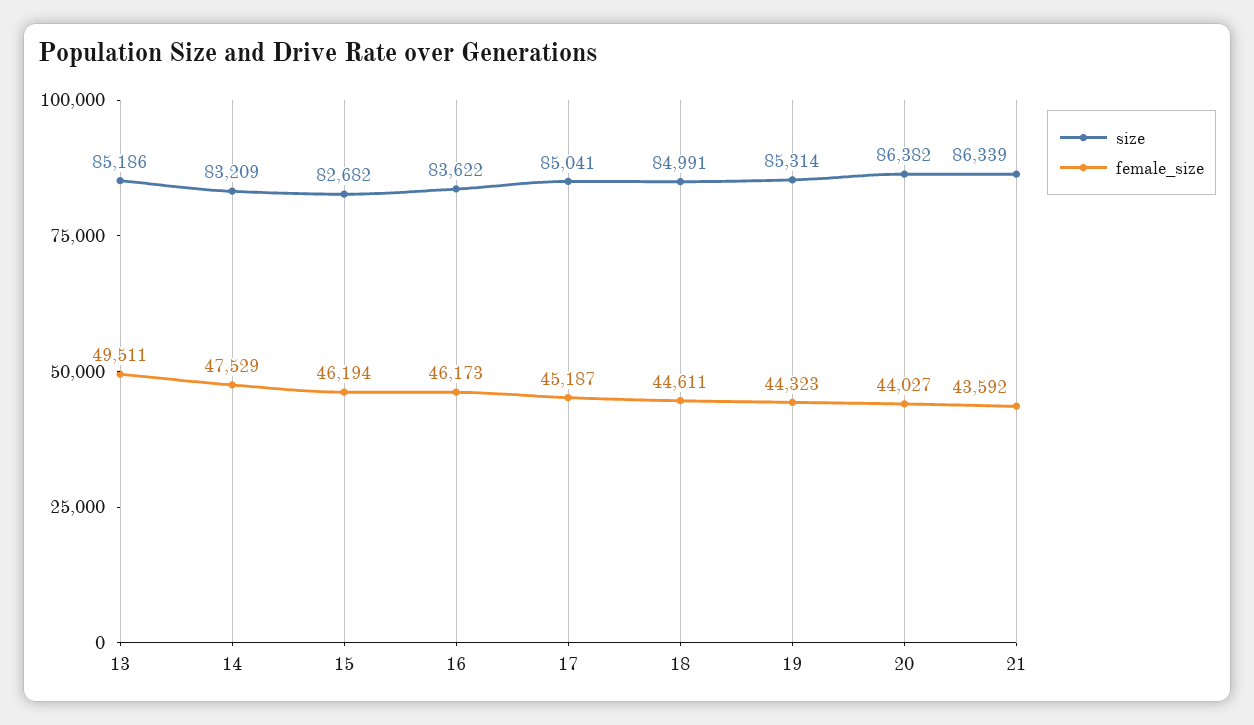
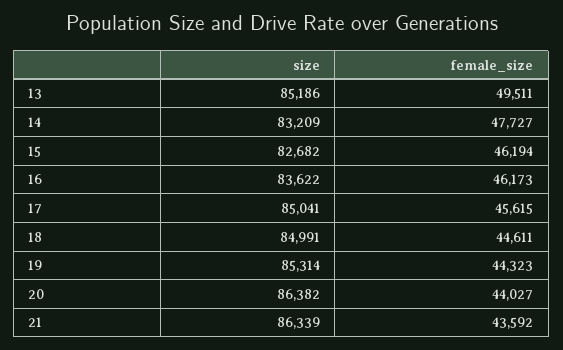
female_size, 14: 47529 -> 47727
female_size, 17: 45187 -> 45615

